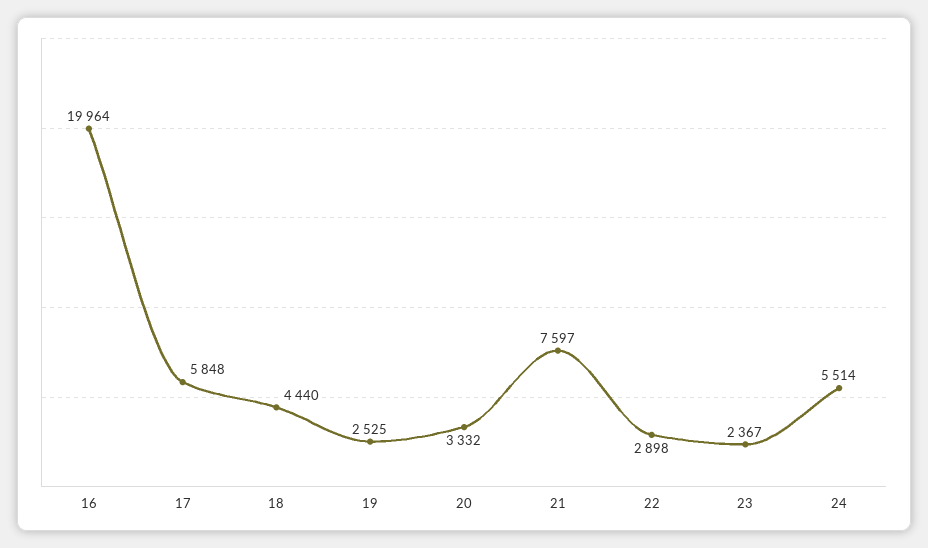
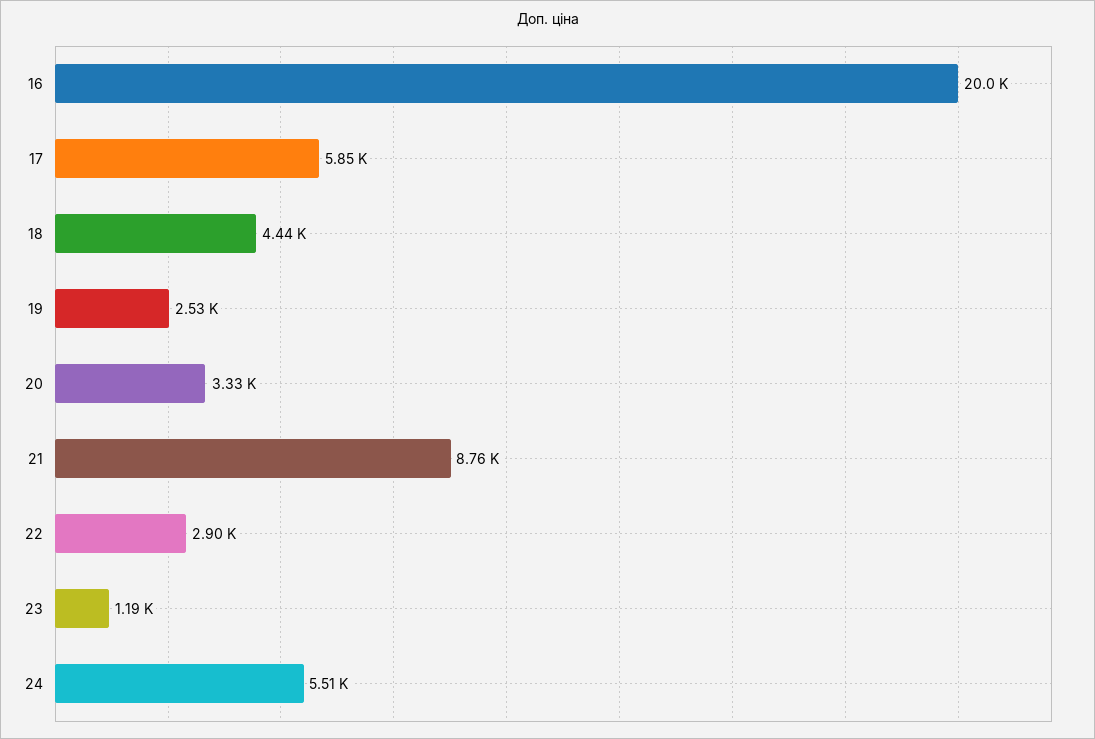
21: 7597 -> 8760
23: 2367 -> 1190

